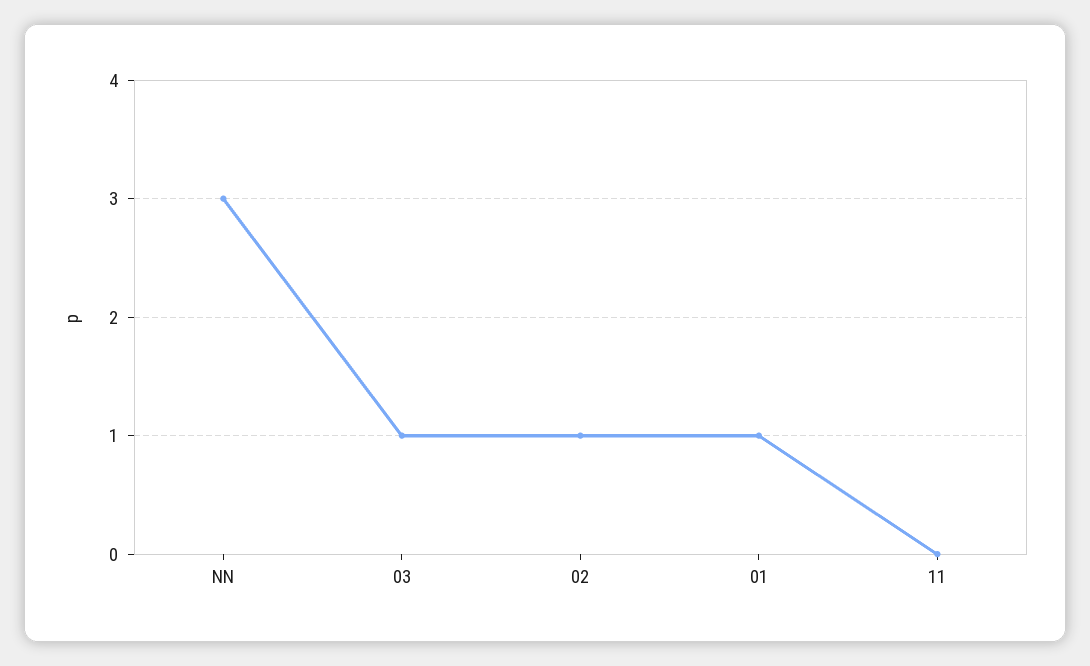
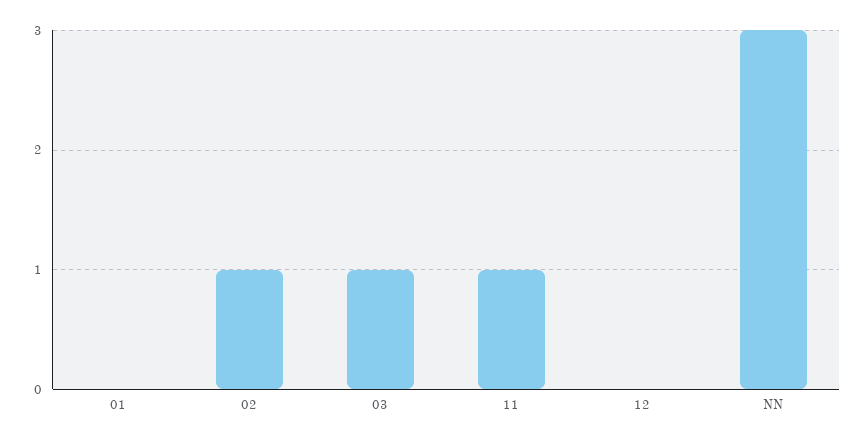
01: 1 -> 0
11: 0 -> 1
12: none -> 0

